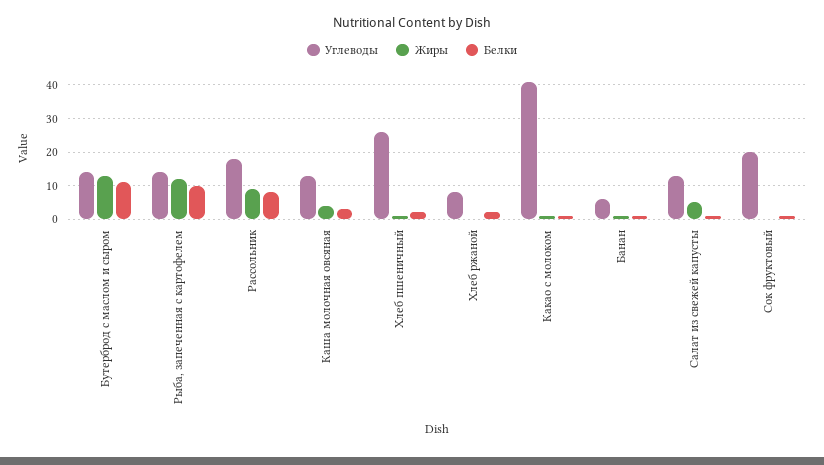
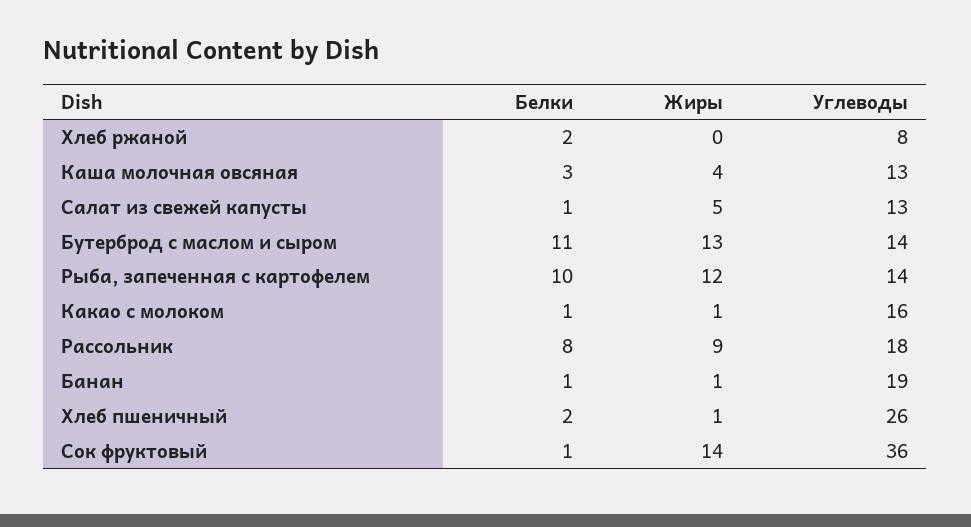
Углеводы, Какао с молоком: 40 -> 16
Углеводы, Банан: 5 -> 19
Углеводы, Сок фруктовый: 20 -> 36
Жиры, Сок фруктовый: 0 -> 14

